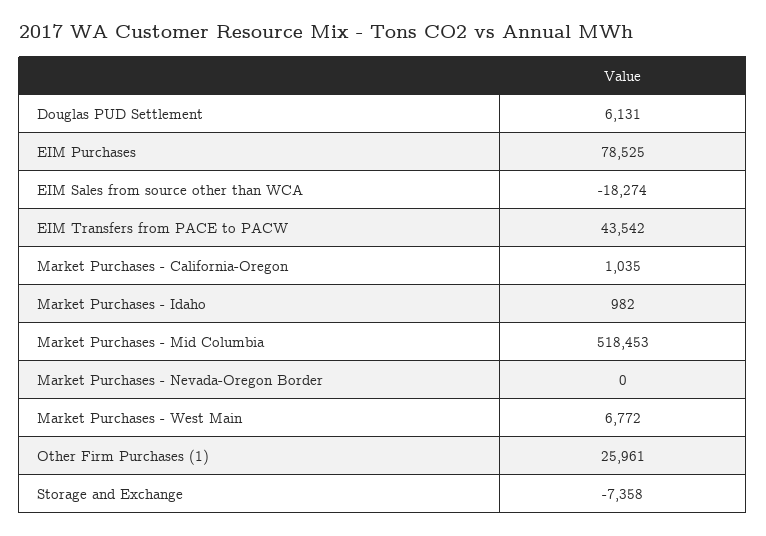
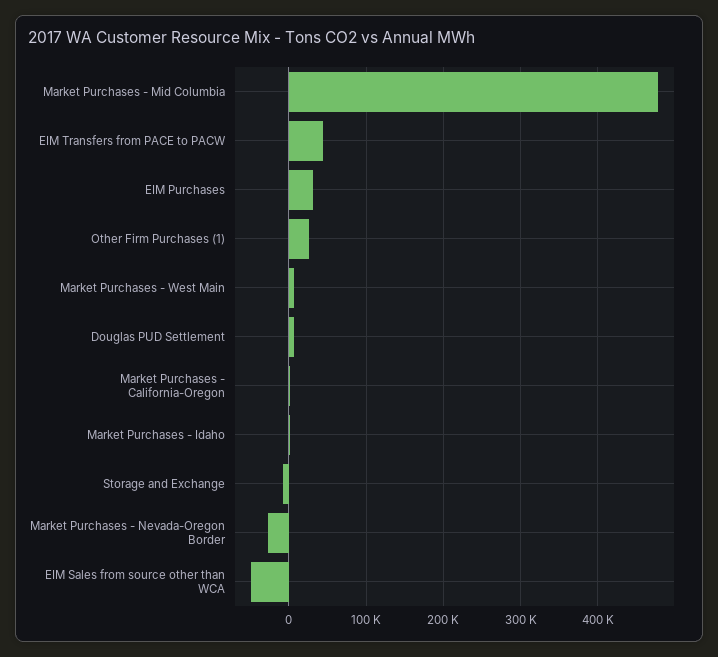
EIM Purchases: 78525 -> 30000
EIM Sales from source other than WCA: -18274 -> -50000
Market Purchases - Mid Columbia: 518453 -> 480000
Market Purchases - Nevada-Oregon Border: 0 -> -30000

